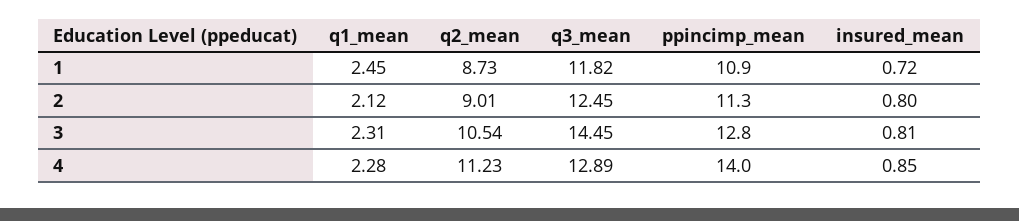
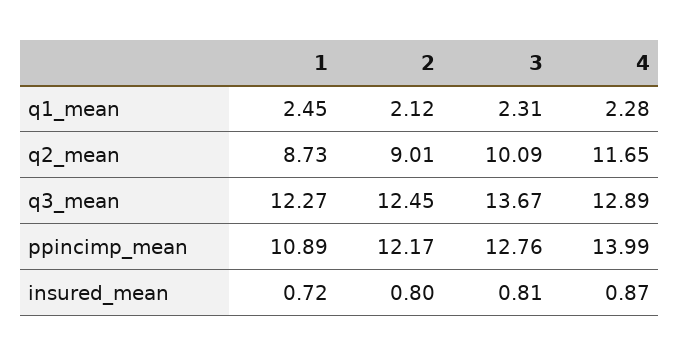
q3_mean, 1: 11.82 -> 12.27
ppincimp_mean, 2: 11.3 -> 12.17
q2_mean, 3: 10.54 -> 10.09
q3_mean, 3: 14.45 -> 13.67
q2_mean, 4: 11.23 -> 11.65
insured_mean, 4: 0.85 -> 0.87

